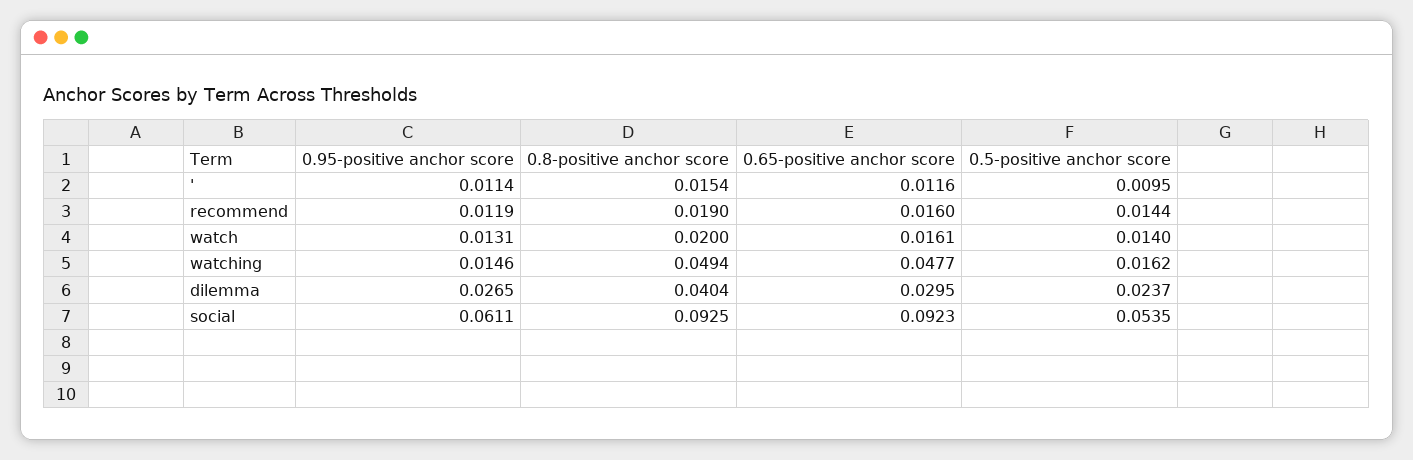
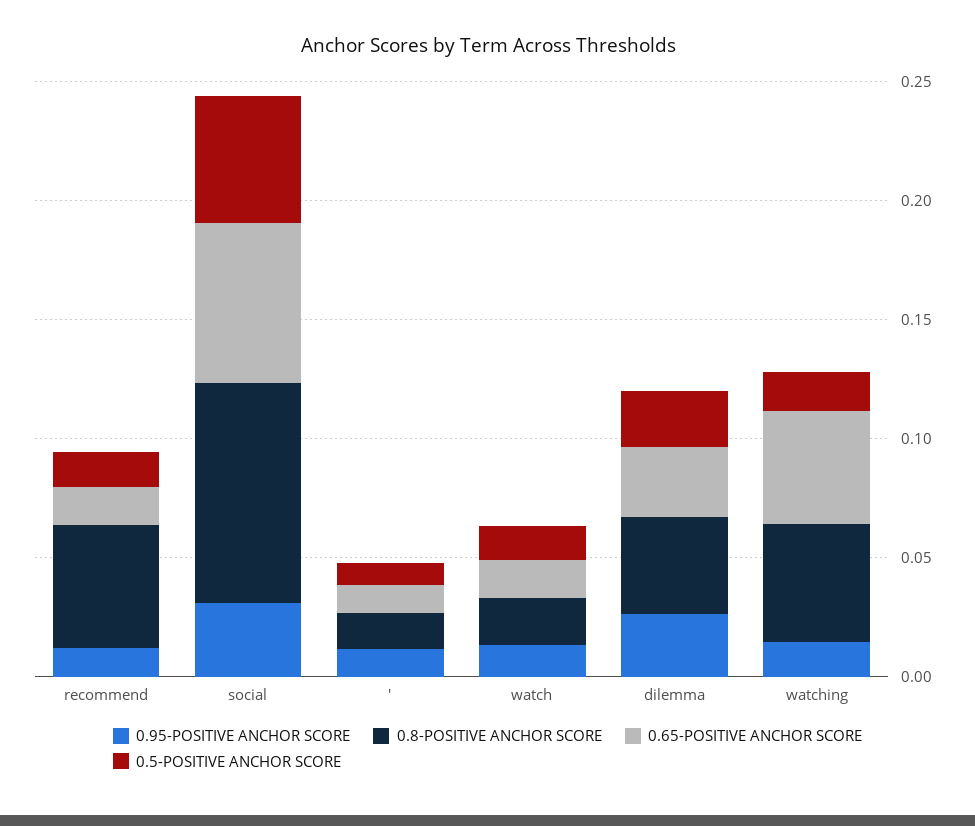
0.8-positive anchor score, recommend: 0.019 -> 0.05
0.95-positive anchor score, social: 0.0611 -> 0.03
0.65-positive anchor score, social: 0.0923 -> 0.07

